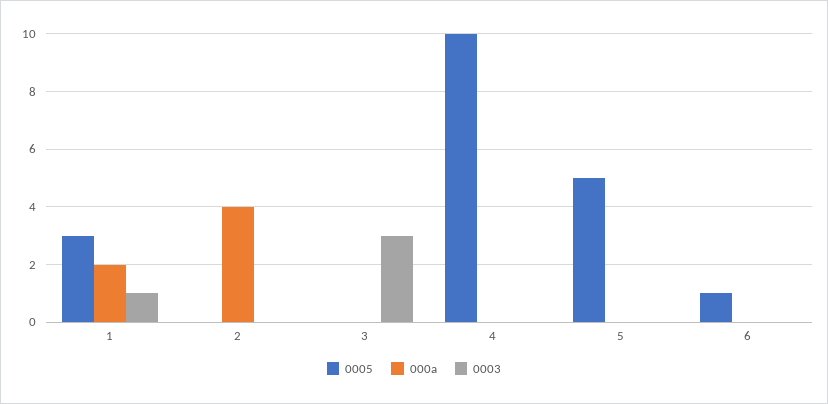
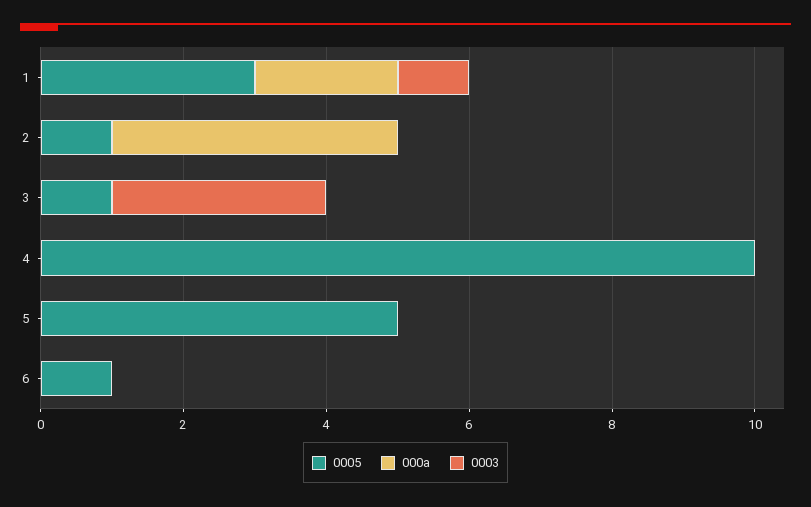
0005, 2: 0 -> 1
0005, 3: 0 -> 1

